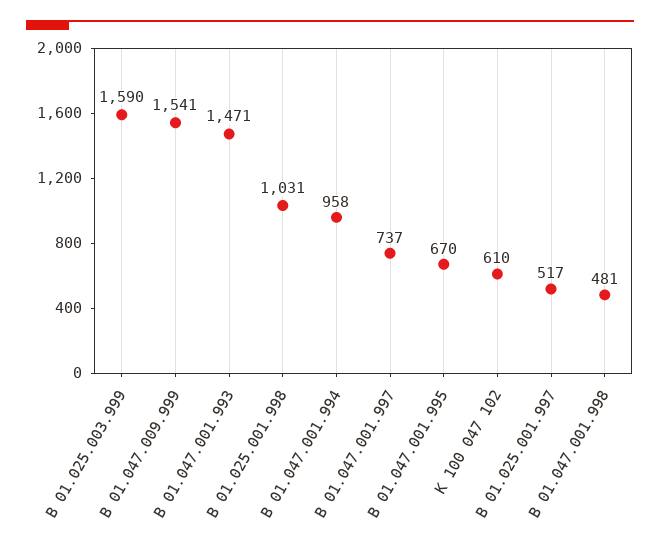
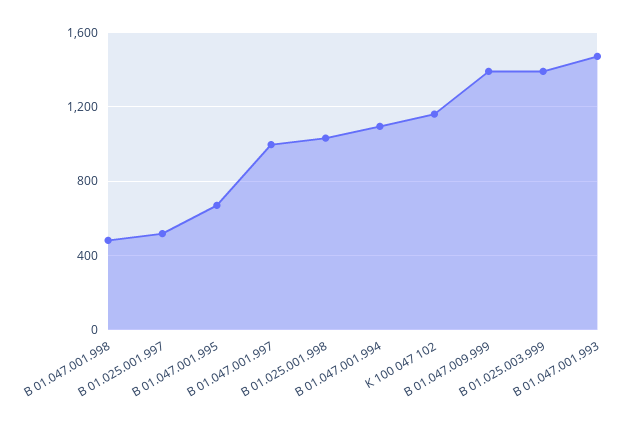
В 01.025.003.999: 1590 -> 1400
В 01.047.009.999: 1541 -> 1400
В 01.047.001.994: 958 -> 1100
В 01.047.001.997: 737 -> 1000
К 100 047 102: 610 -> 1150

